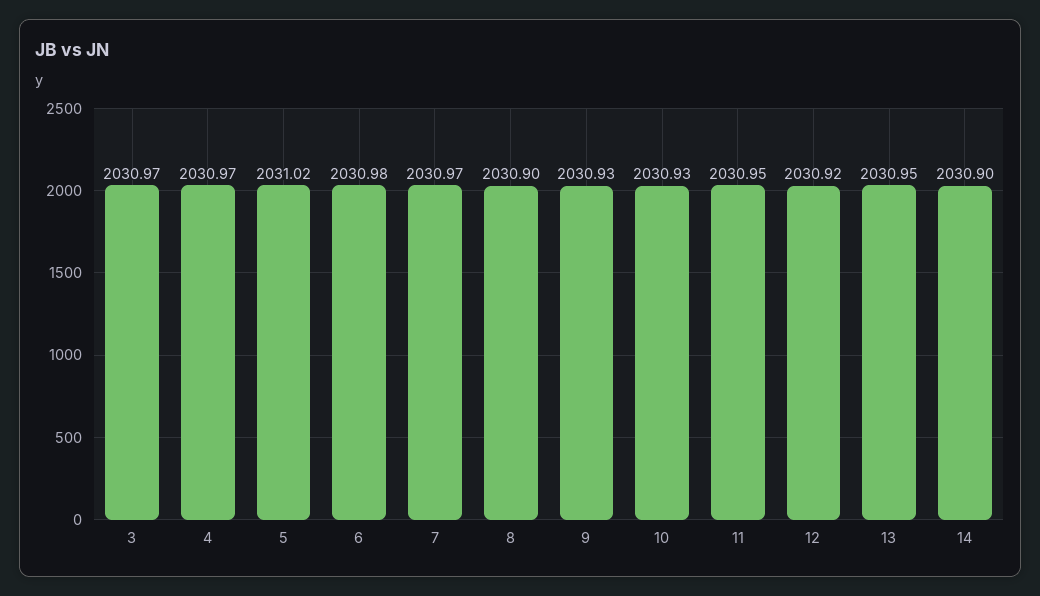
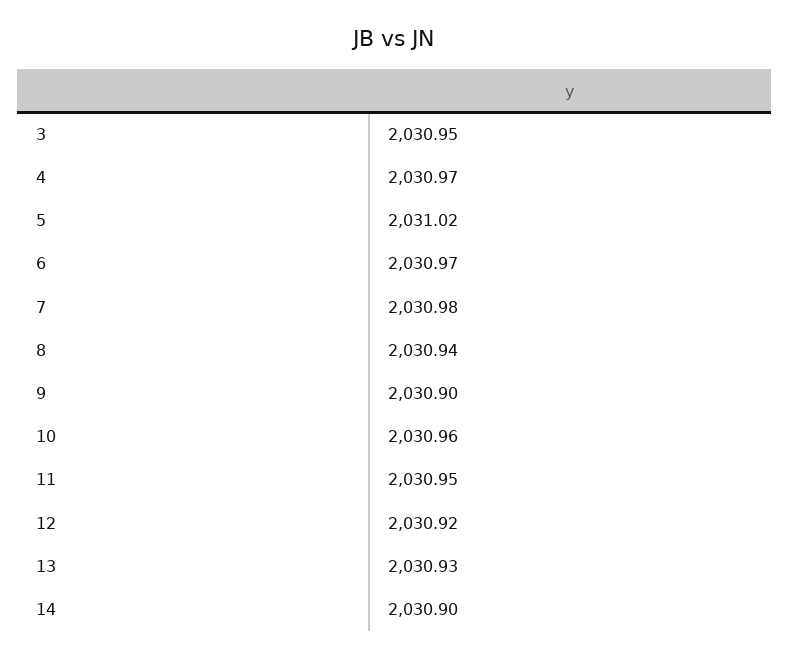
3: 2030.97 -> 2030.95
6: 2030.98 -> 2030.97
7: 2030.97 -> 2030.98
8: 2030.9 -> 2030.94
9: 2030.93 -> 2030.9
10: 2030.93 -> 2030.96
13: 2030.95 -> 2030.93

